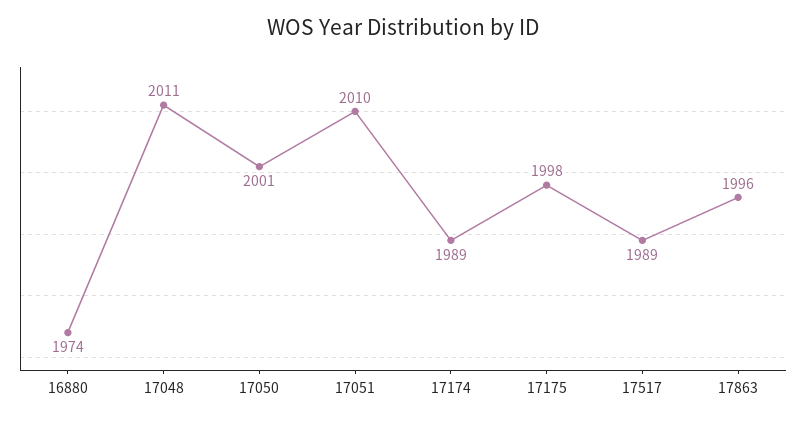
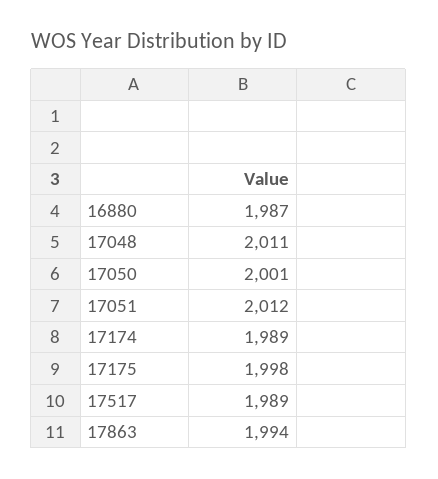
16880: 1974 -> 1987
17051: 2010 -> 2012
17863: 1996 -> 1994

